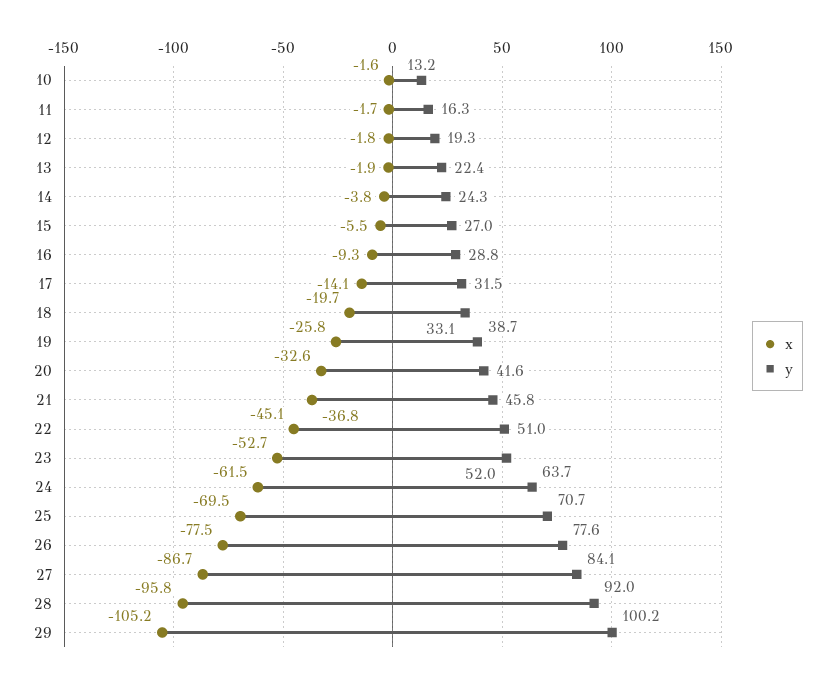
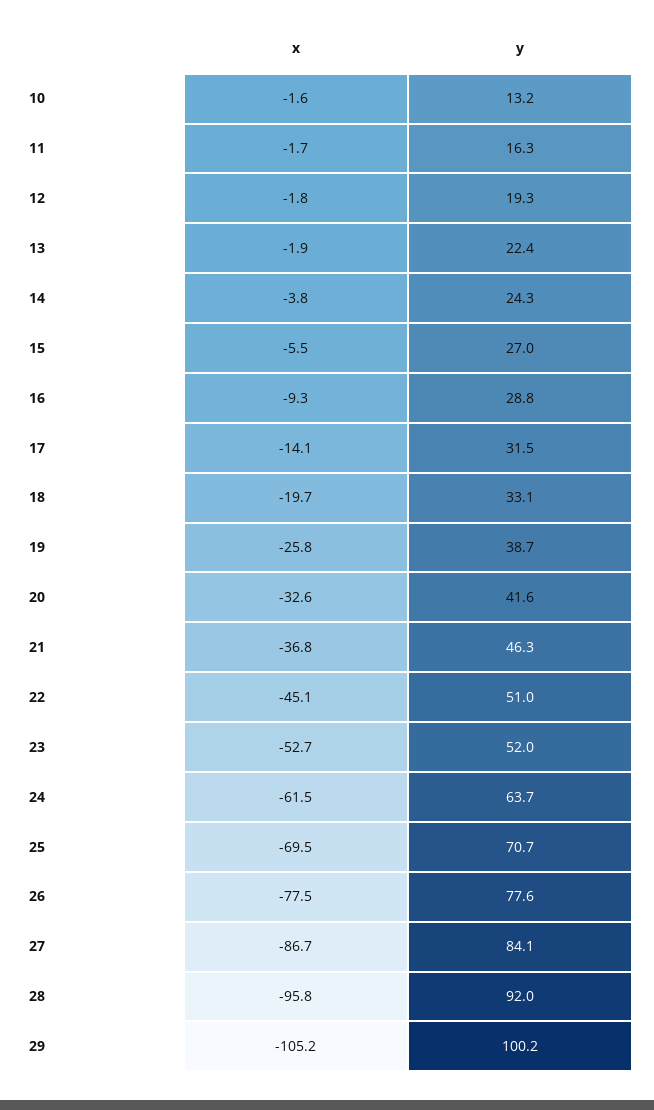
y, 21: 45.8 -> 46.3

